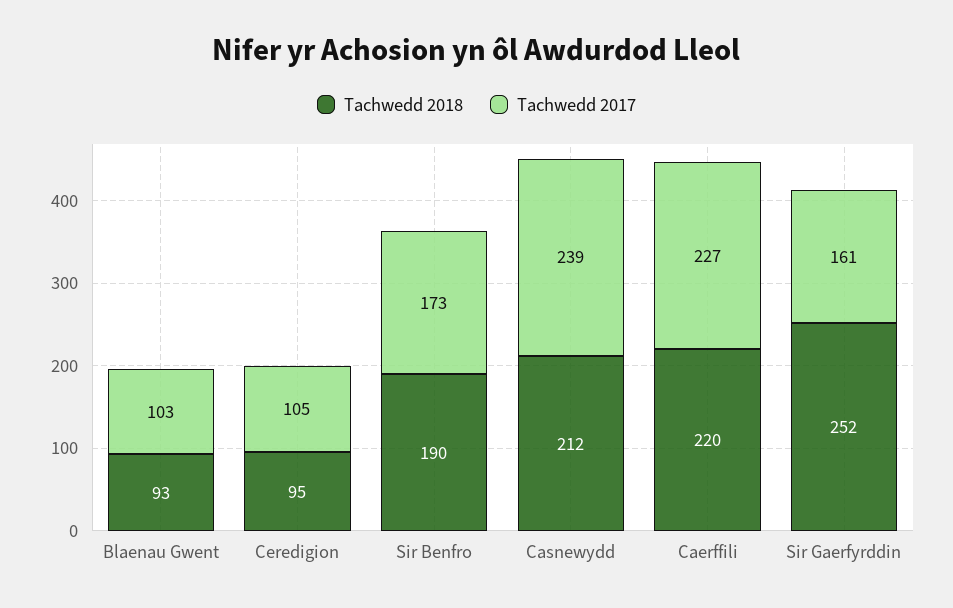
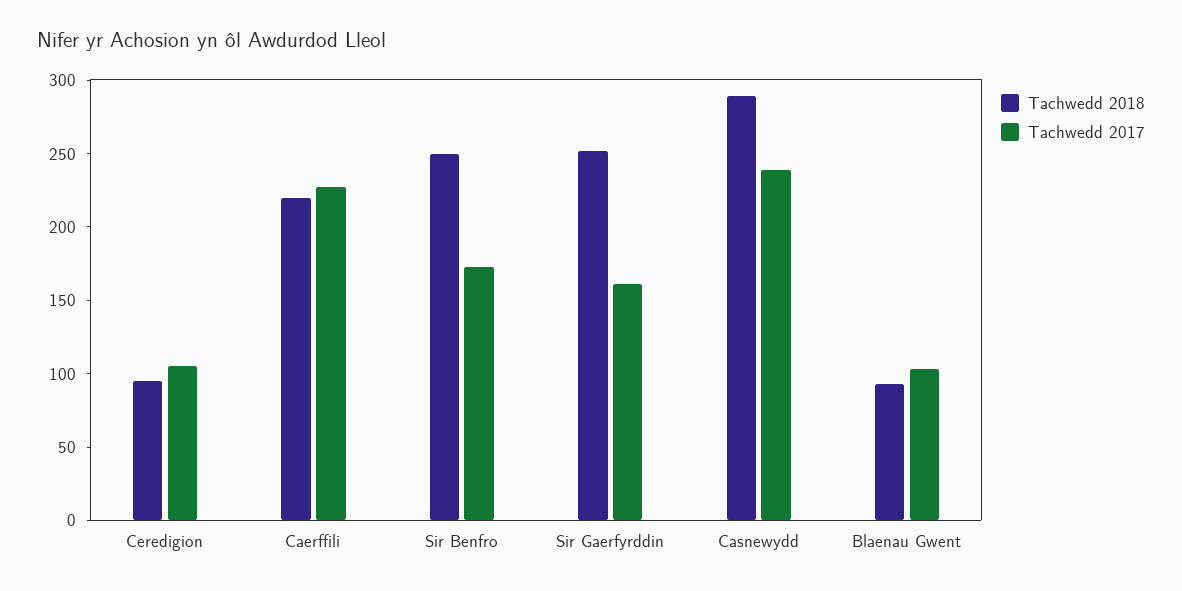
Tachwedd 2018, Sir Benfro: 190 -> 250
Tachwedd 2018, Casnewydd: 212 -> 290

